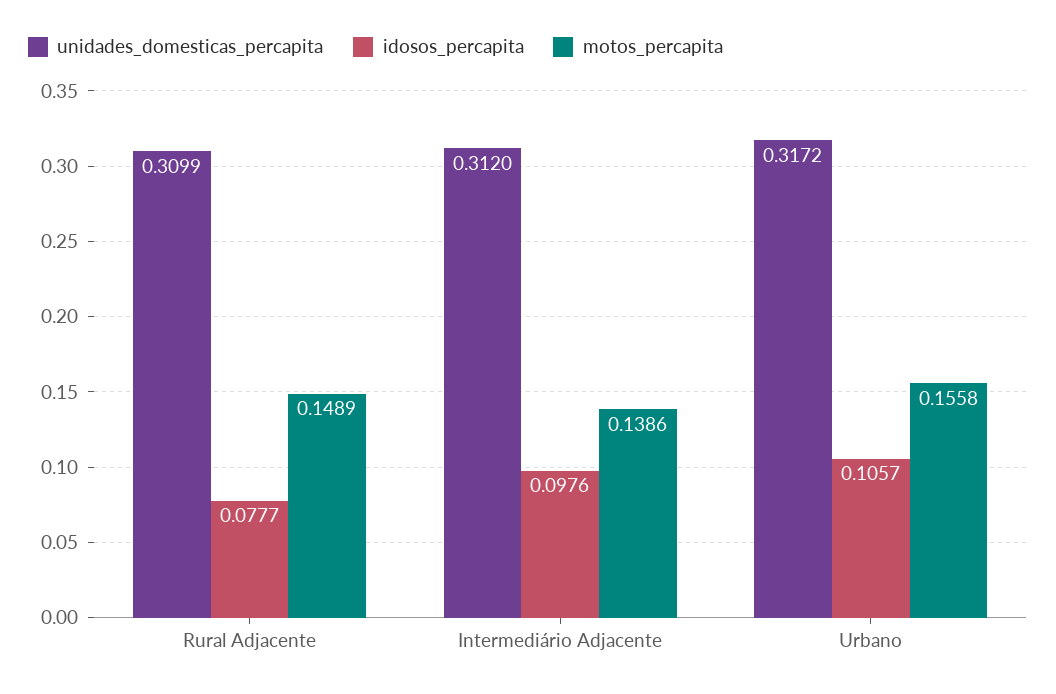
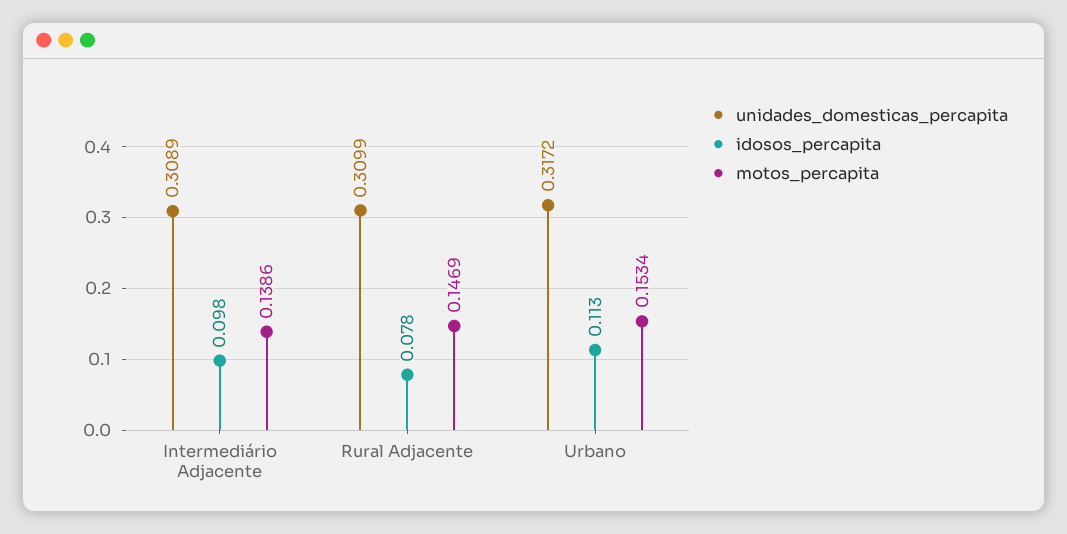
motos_percapita, Rural Adjacente: 0.1489 -> 0.1469
unidades_domesticas_percapita, Intermediário Adjacente: 0.312 -> 0.3089
idosos_percapita, Urbano: 0.1057 -> 0.113
motos_percapita, Urbano: 0.1558 -> 0.1534

